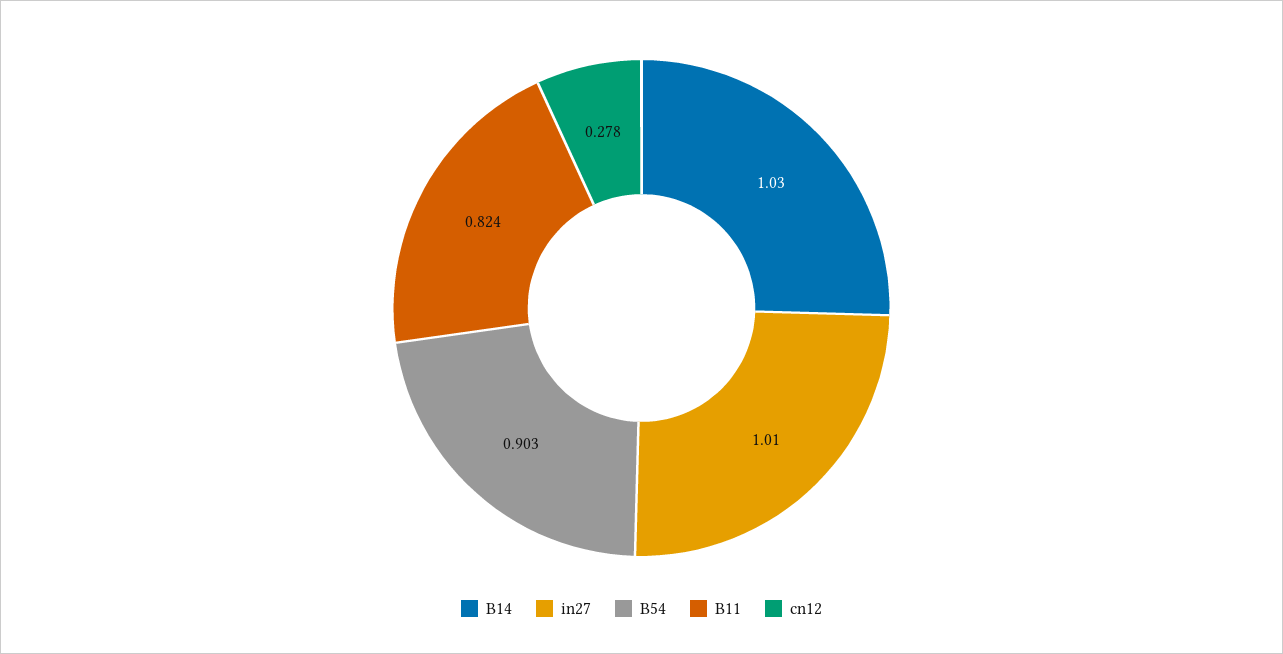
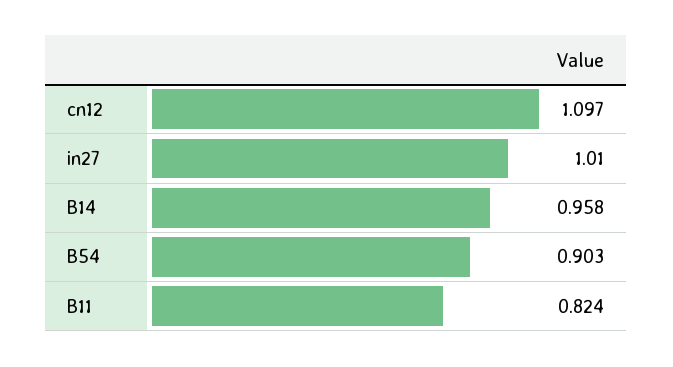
B14: 1.03 -> 0.958
cn12: 0.278 -> 1.097

